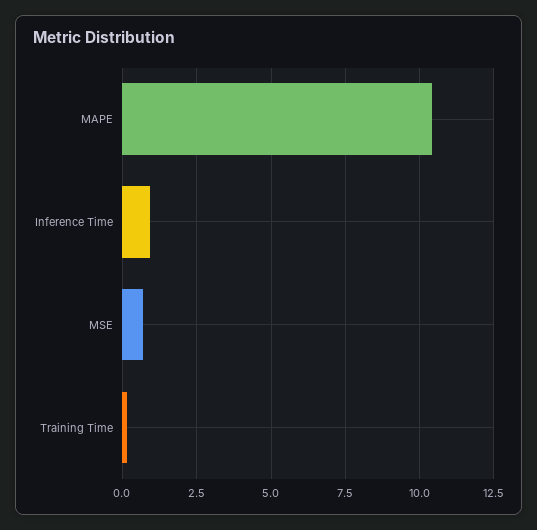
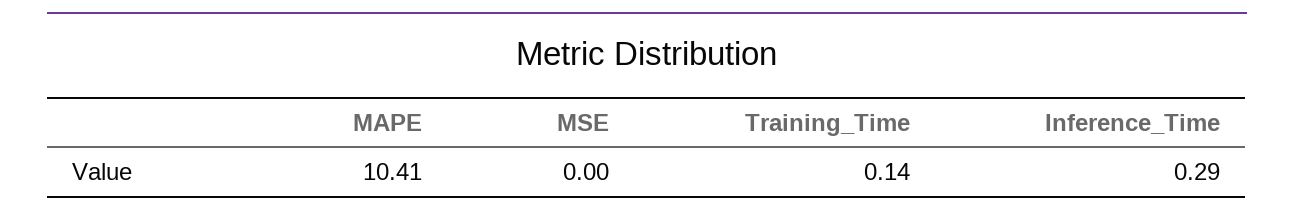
Inference Time: 1 -> 0.29
MSE: 0.75 -> 0

